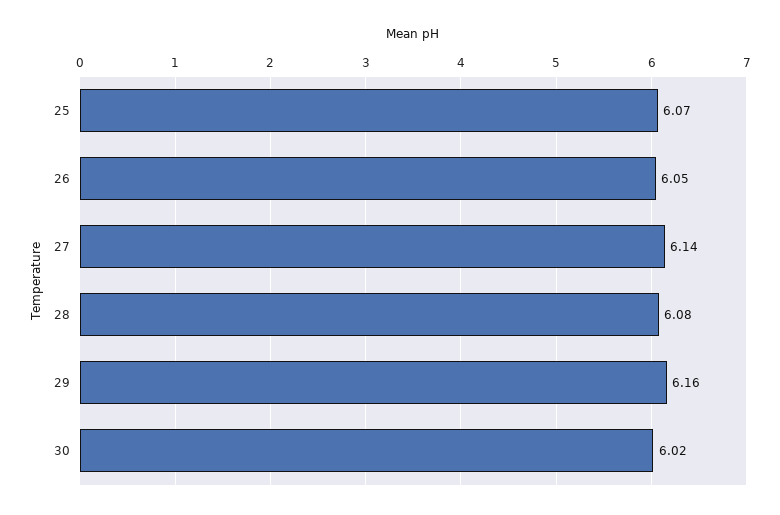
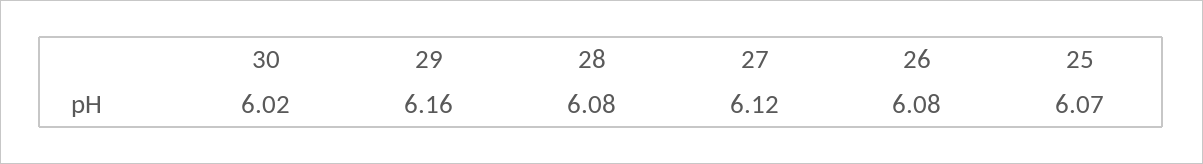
26: 6.05 -> 6.08
27: 6.14 -> 6.12

